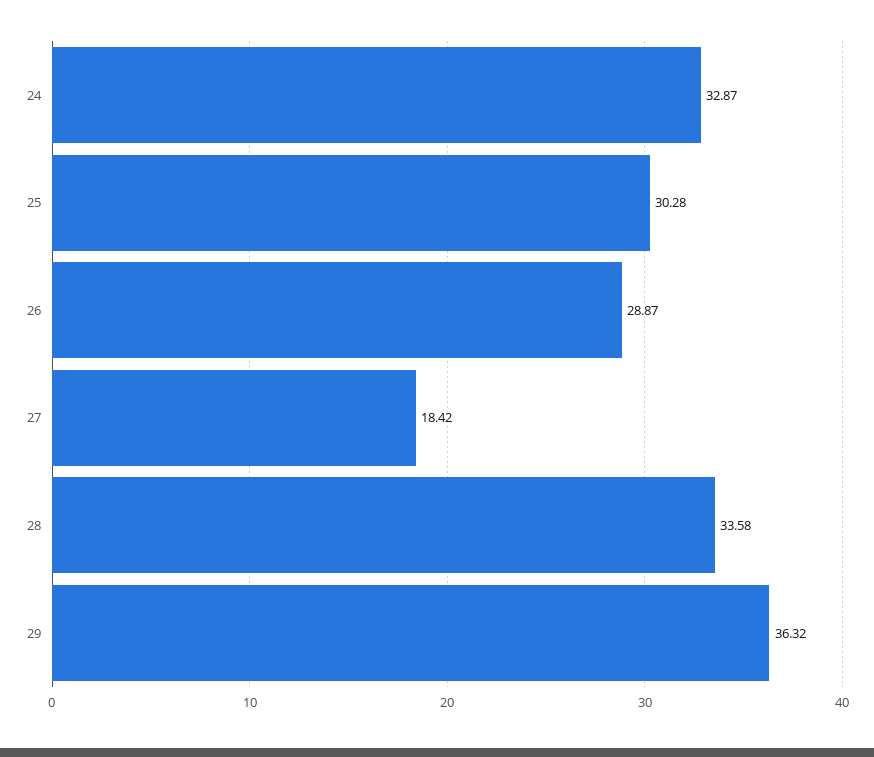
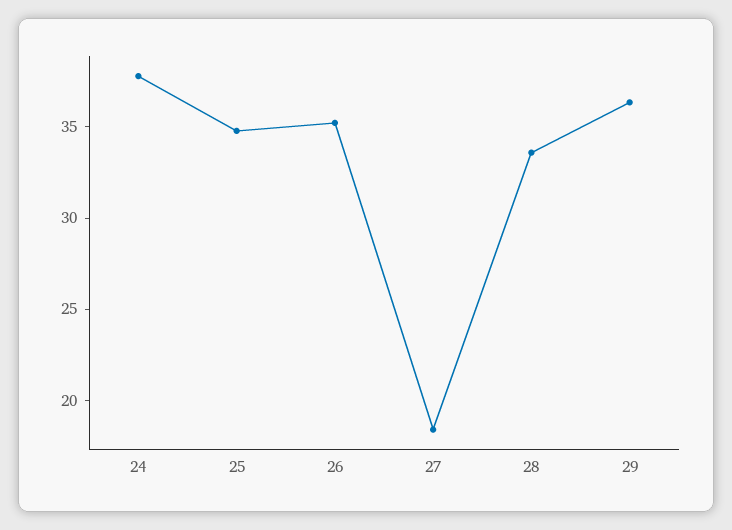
24: 32.87 -> 38
25: 30.28 -> 35
26: 28.87 -> 35

